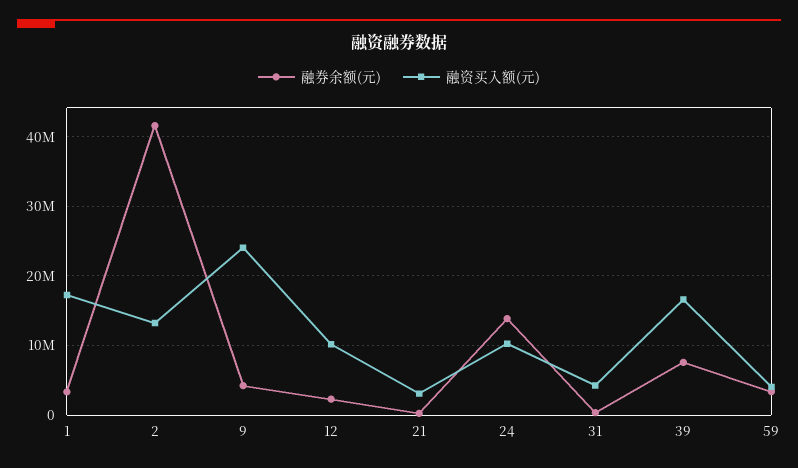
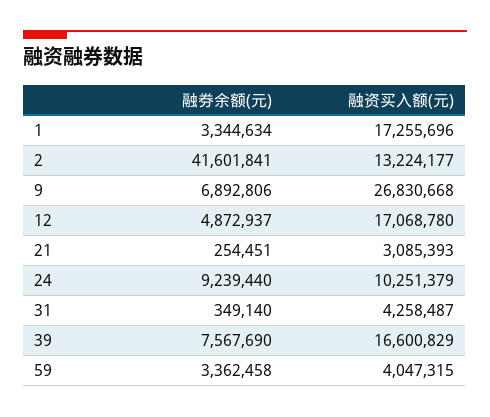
融券余额(元), 9: 4000000 -> 6892806
融资买入额(元), 9: 24000000 -> 26830668
融券余额(元), 12: 2000000 -> 4872937
融资买入额(元), 12: 10000000 -> 17068780
融券余额(元), 24: 14000000 -> 9239440

